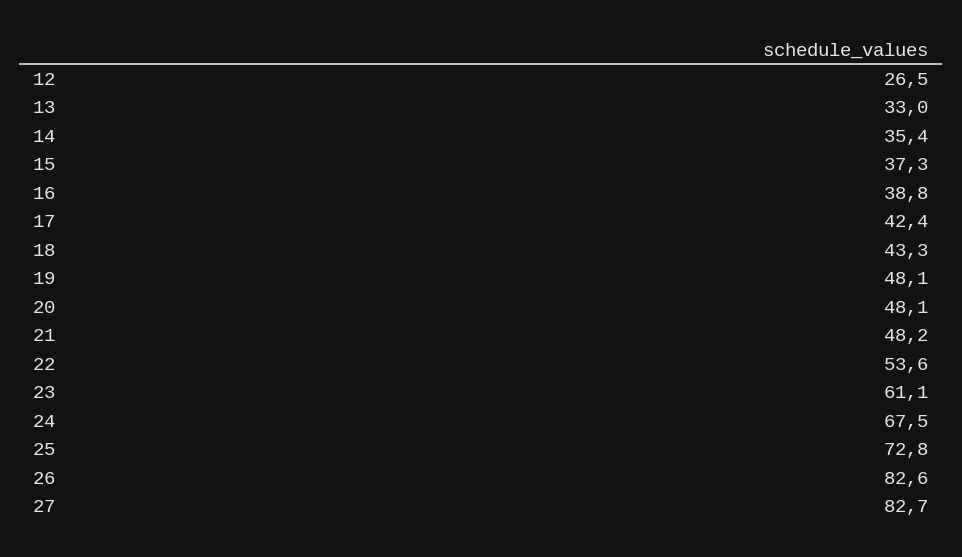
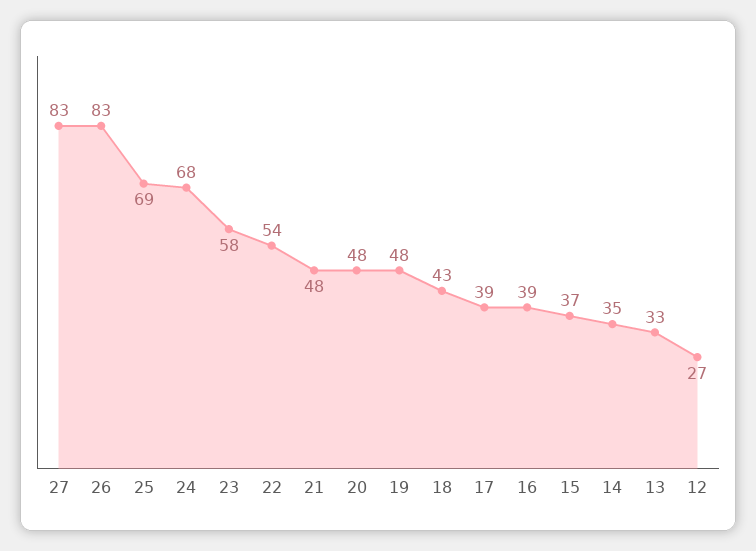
17: 42.4 -> 39
23: 61.1 -> 58
25: 72.8 -> 69

